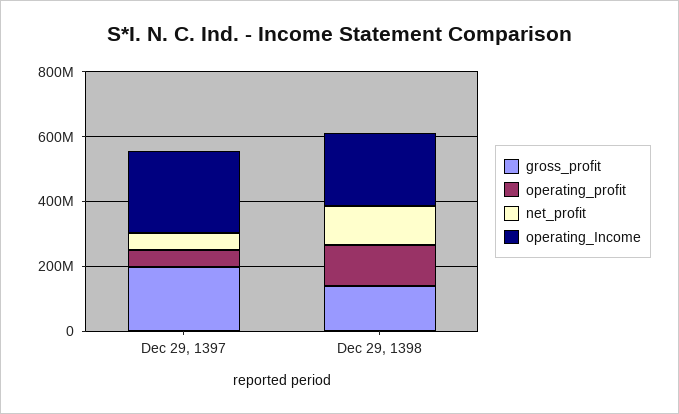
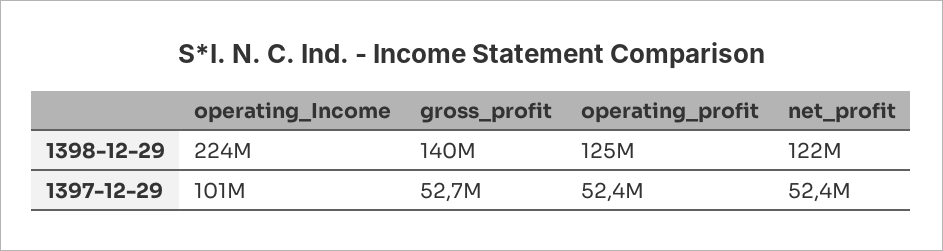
gross_profit, Dec 29, 1397: 200000000 -> 52700000
operating_Income, Dec 29, 1397: 250000000 -> 101000000

